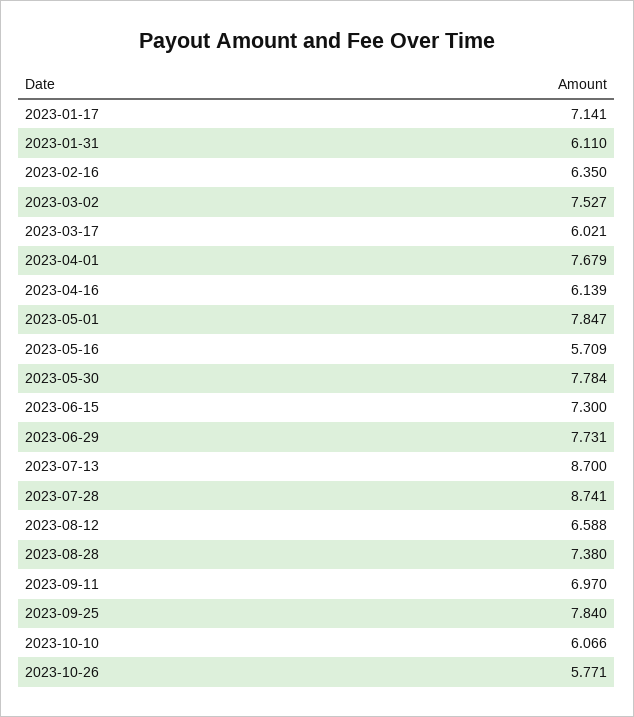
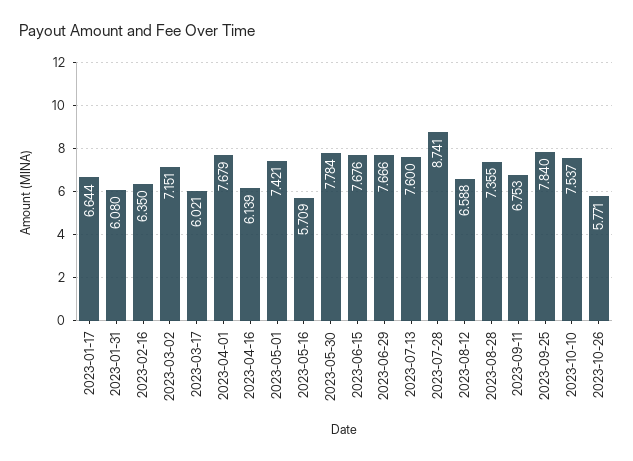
2023-01-17: 7.141 -> 6.644
2023-01-31: 6.11 -> 6.08
2023-03-02: 7.527 -> 7.151
2023-05-01: 7.847 -> 7.421
2023-06-15: 7.3 -> 7.676
2023-06-29: 7.731 -> 7.666
2023-07-13: 8.7 -> 7.6
2023-08-28: 7.38 -> 7.355
2023-09-11: 6.97 -> 6.753
2023-10-10: 6.066 -> 7.537

